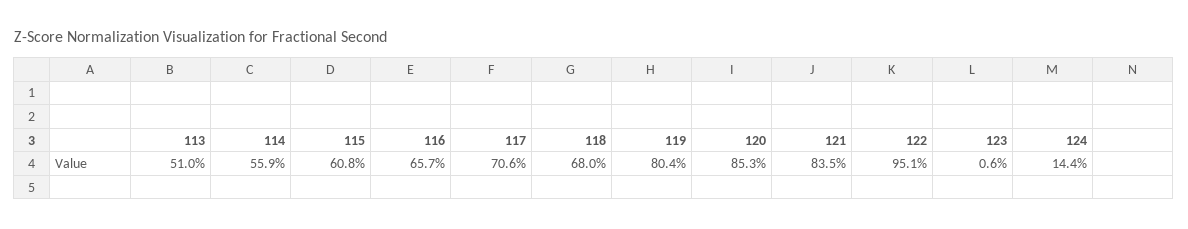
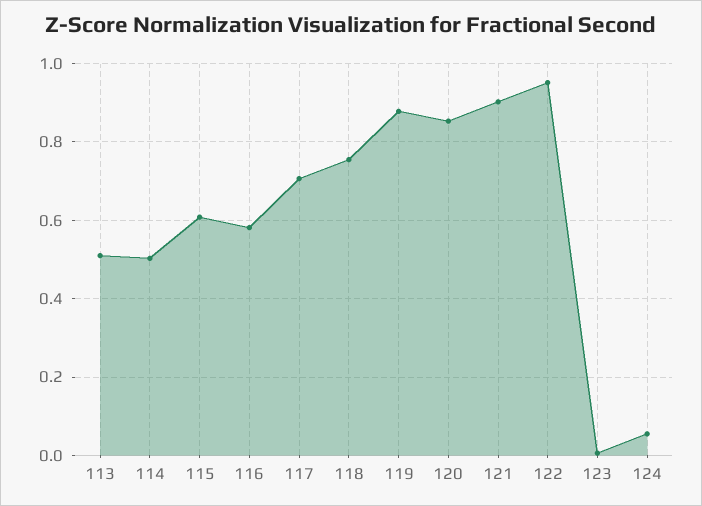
114: 0.559 -> 0.5
116: 0.657 -> 0.58
118: 0.68 -> 0.76
119: 0.804 -> 0.88
121: 0.835 -> 0.9
124: 0.144 -> 0.06

